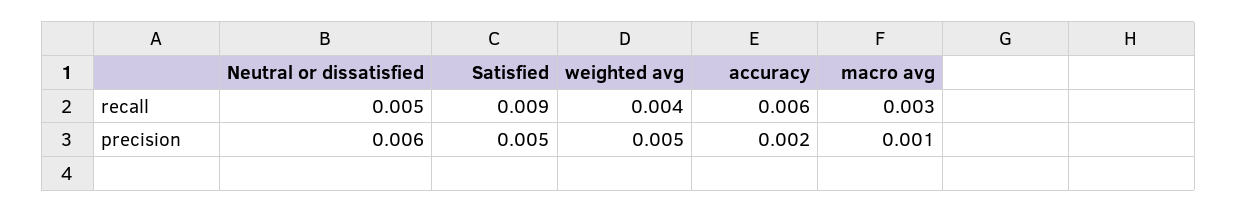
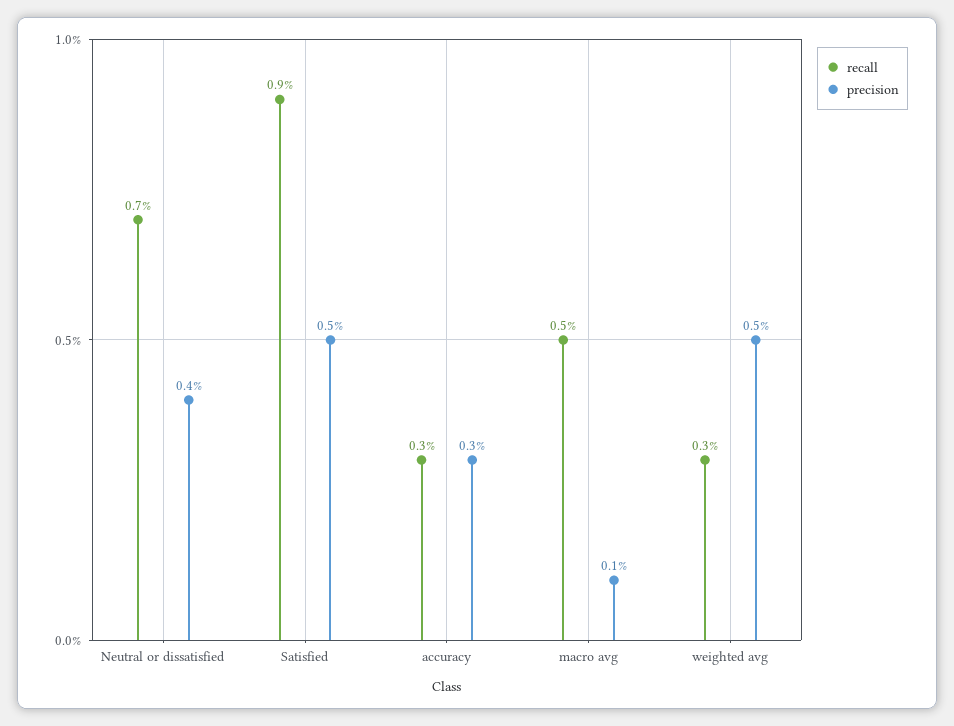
recall, Neutral or dissatisfied: 0.005 -> 0.007
recall, weighted avg: 0.004 -> 0.003
recall, accuracy: 0.006 -> 0.003
recall, macro avg: 0.003 -> 0.005
precision, Neutral or dissatisfied: 0.006 -> 0.004
precision, accuracy: 0.002 -> 0.003

